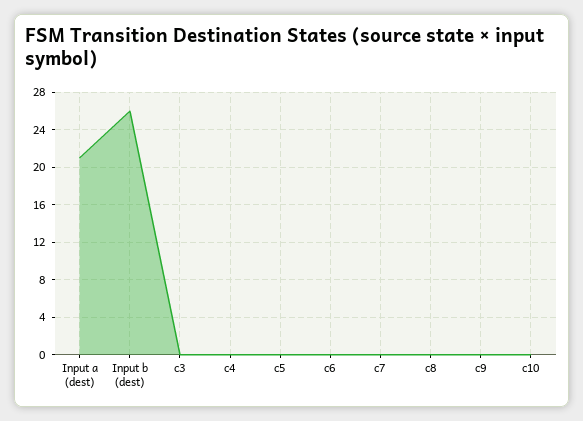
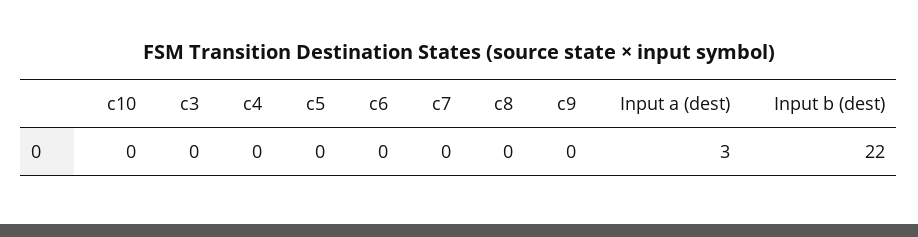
Input a (dest): 21 -> 3
Input b (dest): 26 -> 22

